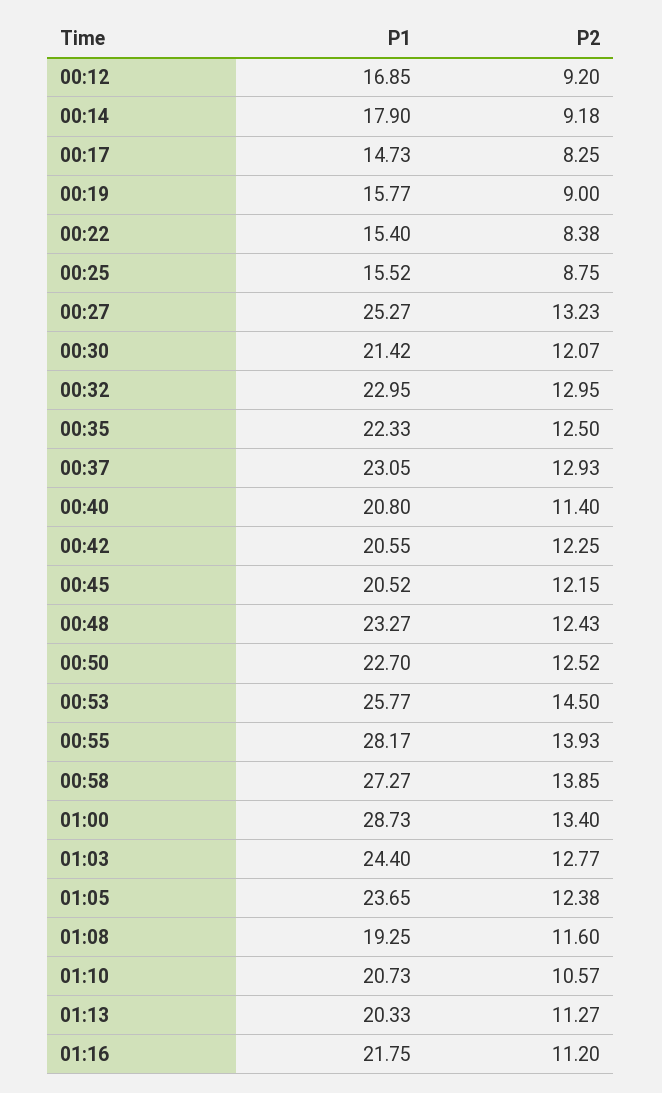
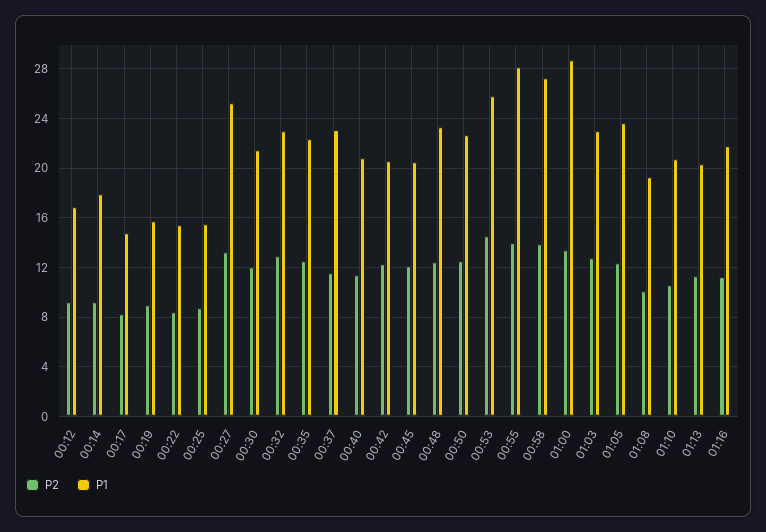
P2, 00:37: 12.93 -> 11.5
P1, 01:03: 24.4 -> 23
P2, 01:08: 11.6 -> 10

